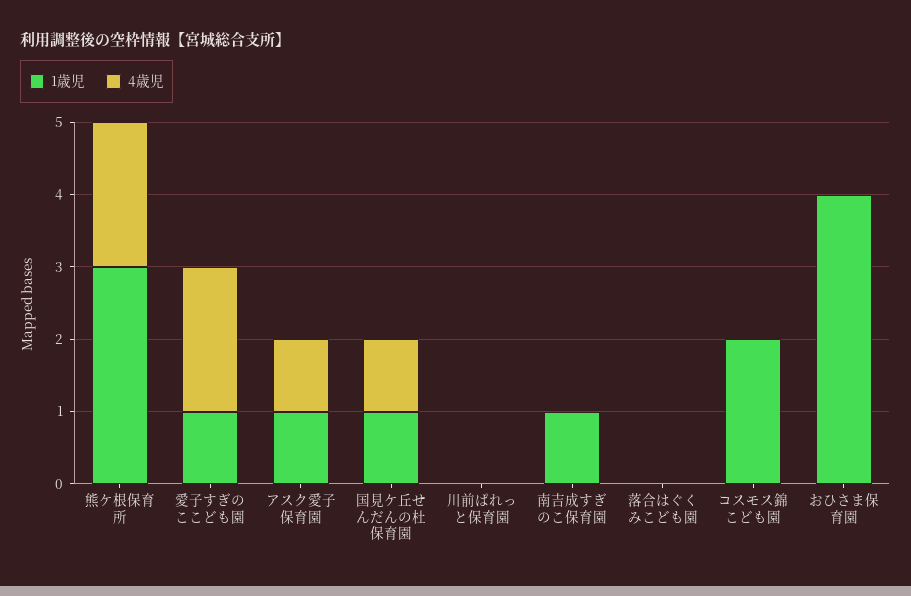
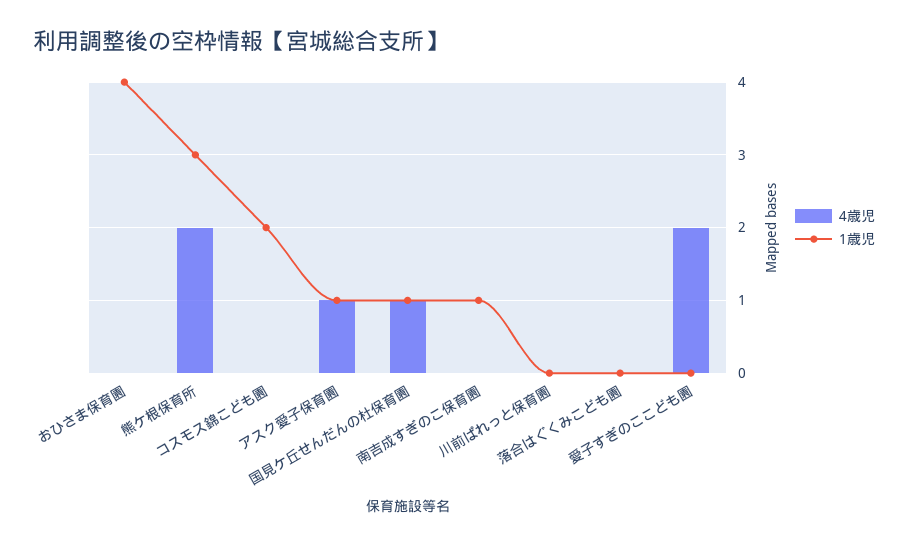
1歳児, 愛子すぎのここども園: 1 -> 0

